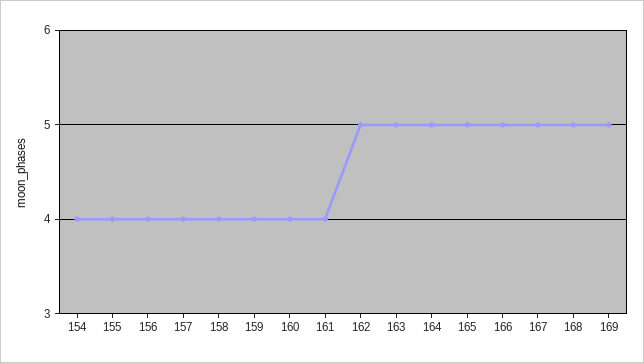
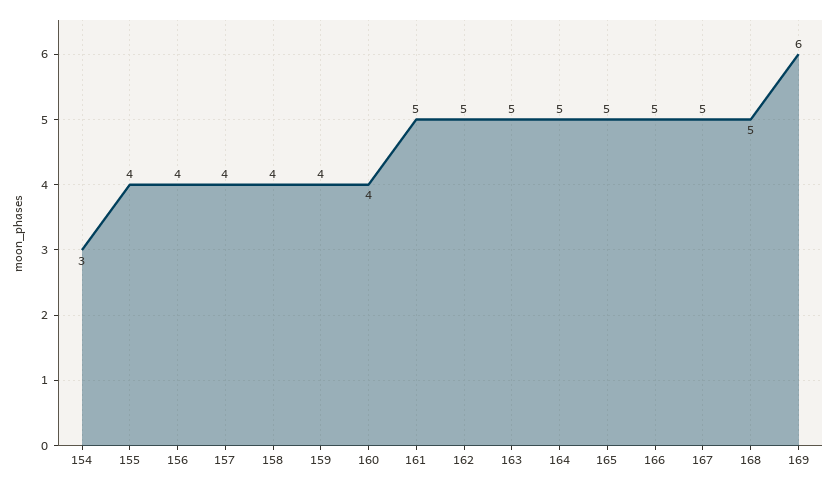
154: 4 -> 3
161: 4 -> 5
169: 5 -> 6

